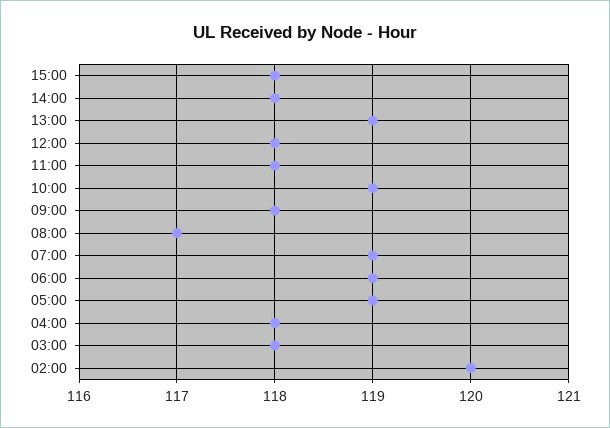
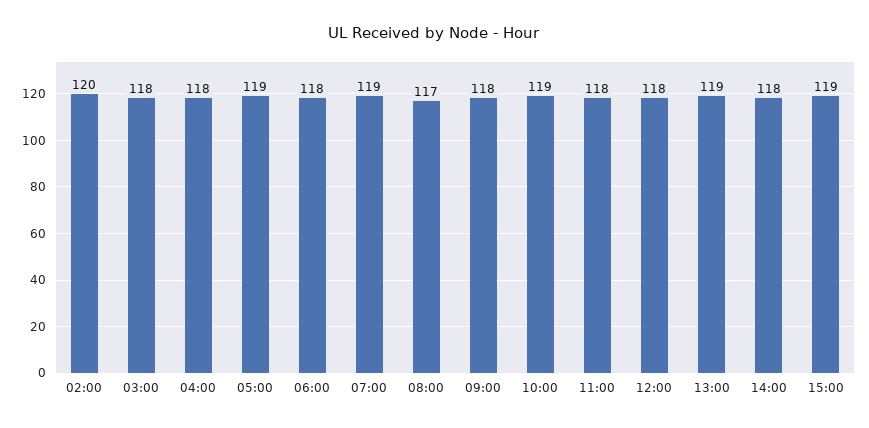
15:00: 118 -> 119
06:00: 119 -> 118

